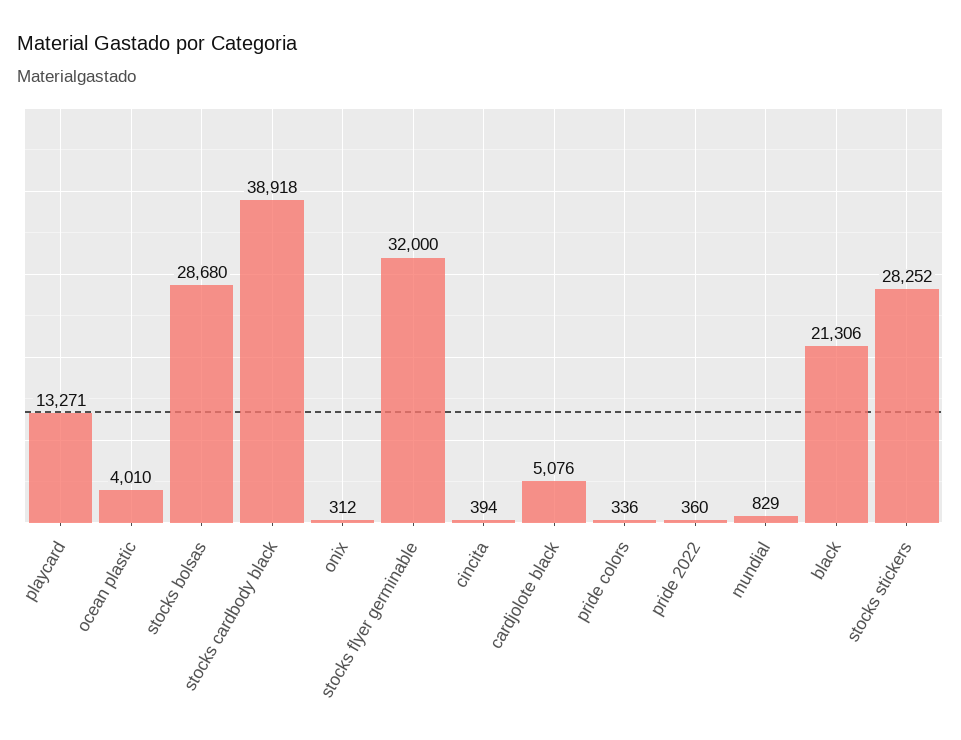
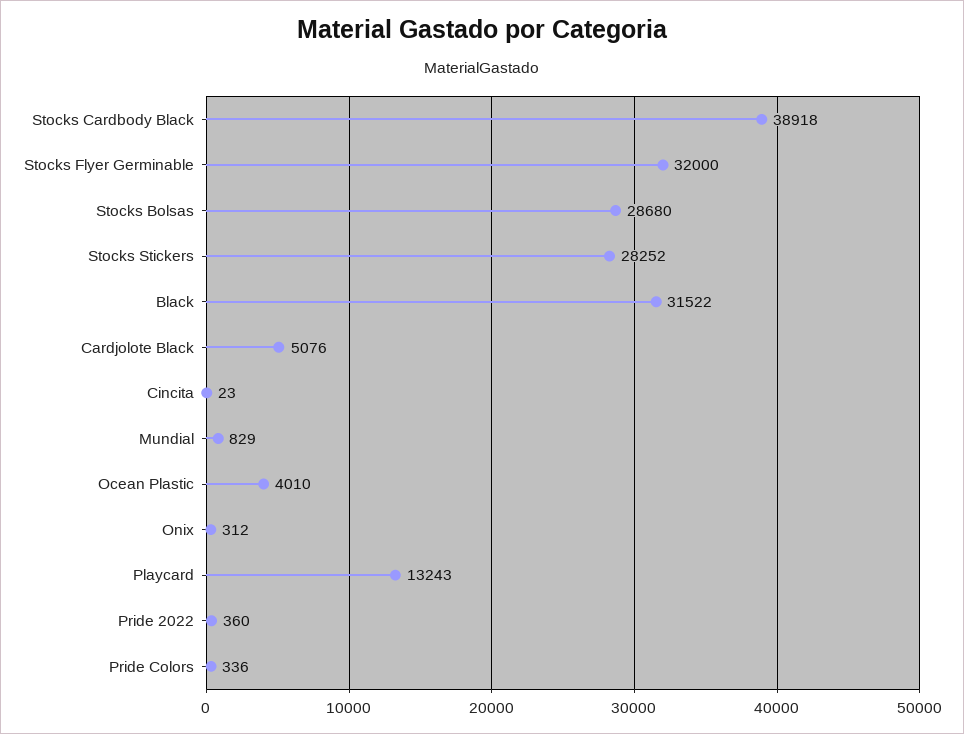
playcard: 13271 -> 13243
cincita: 394 -> 23
black: 21306 -> 31522

